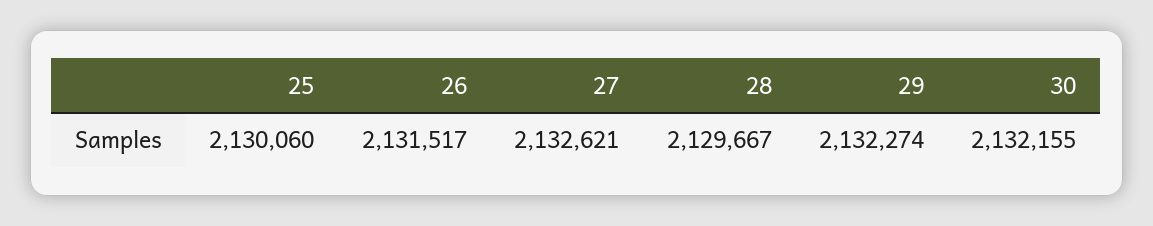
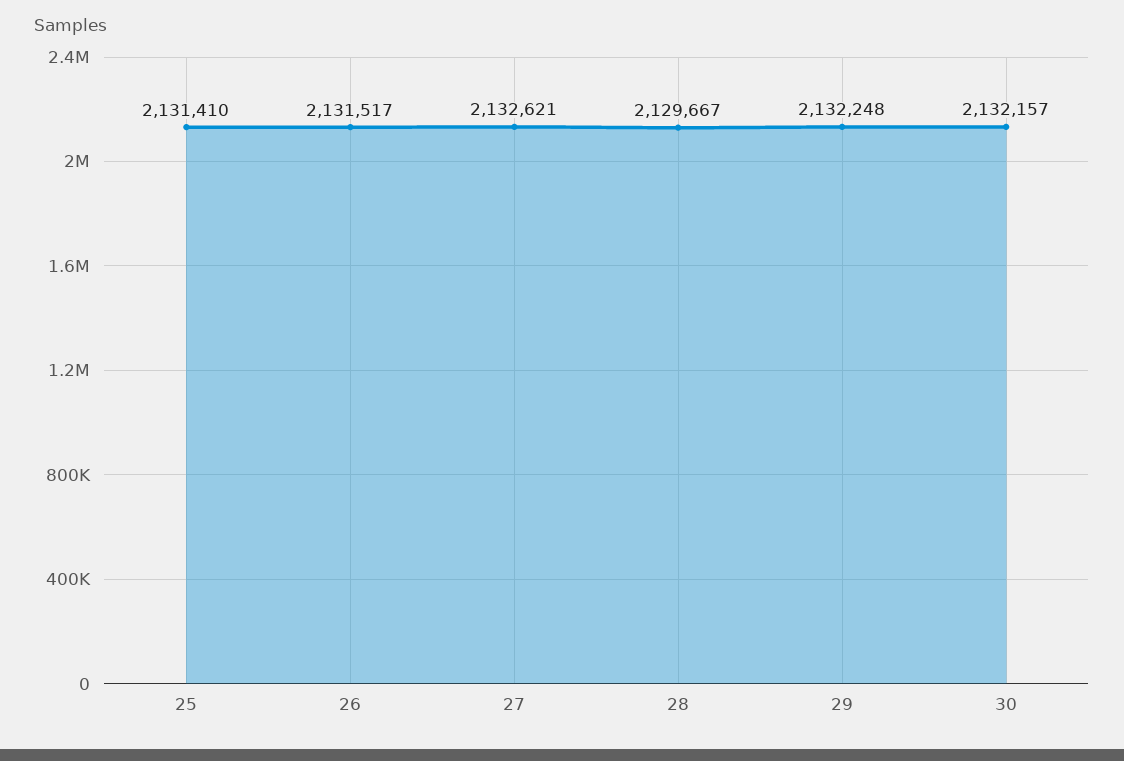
25: 2130060 -> 2131410
29: 2132274 -> 2132248
30: 2132155 -> 2132157

